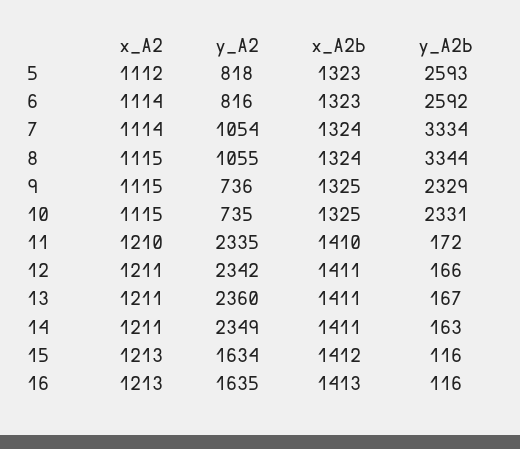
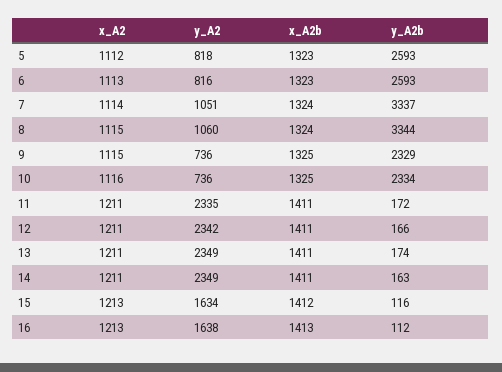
x_A2, 6: 1114 -> 1113
y_A2b, 6: 2592 -> 2593
y_A2, 7: 1054 -> 1051
y_A2b, 7: 3334 -> 3337
y_A2, 8: 1055 -> 1060
x_A2, 10: 1115 -> 1116
y_A2, 10: 735 -> 736
y_A2b, 10: 2331 -> 2334
x_A2, 11: 1210 -> 1211
x_A2b, 11: 1410 -> 1411
y_A2, 13: 2360 -> 2349
y_A2b, 13: 167 -> 174
y_A2, 16: 1635 -> 1638
y_A2b, 16: 116 -> 112

